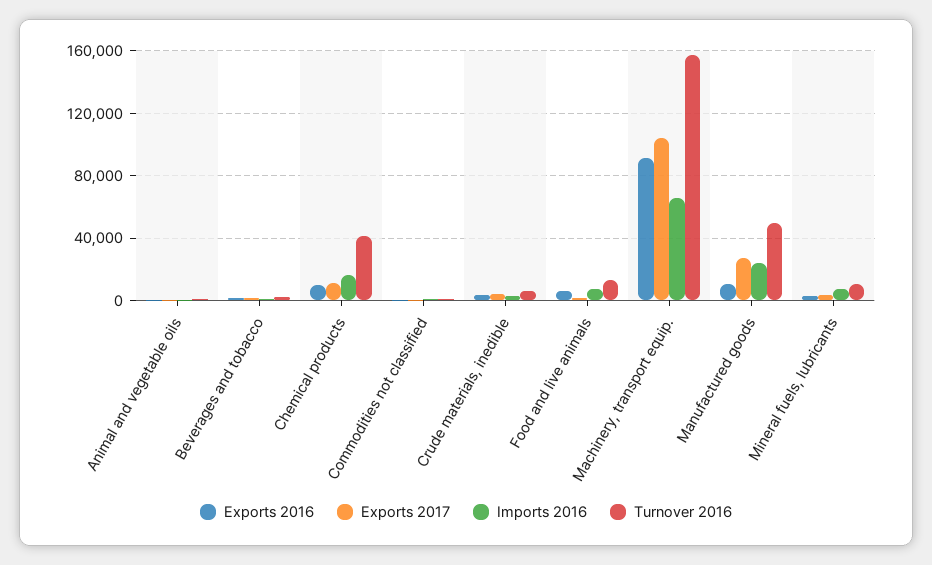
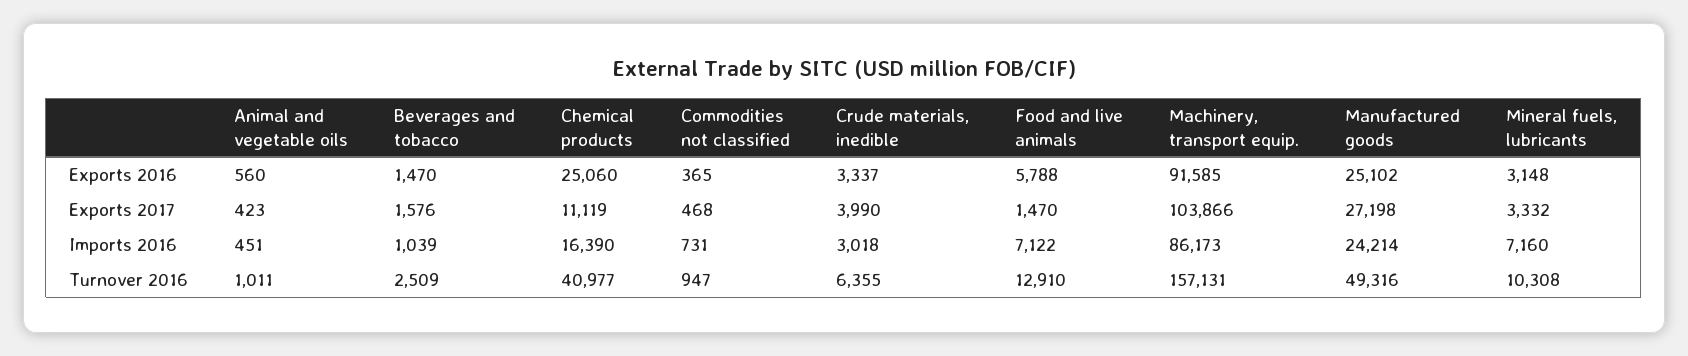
Exports 2016, Chemical products: 10000 -> 25060
Imports 2016, Machinery, transport equip.: 65000 -> 86173
Exports 2016, Manufactured goods: 10000 -> 25102

